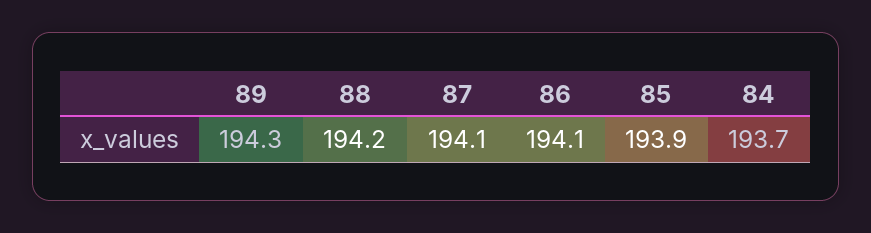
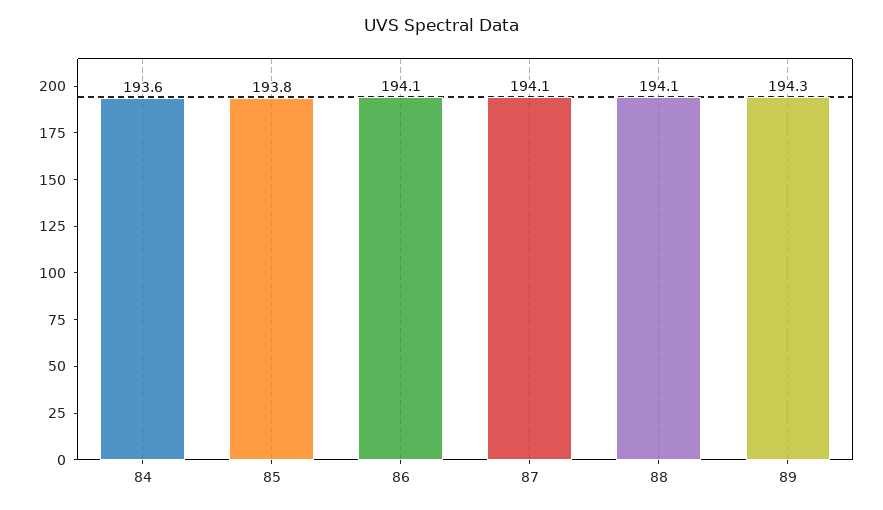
88: 194.2 -> 194.1
85: 193.9 -> 193.8
84: 193.7 -> 193.6

